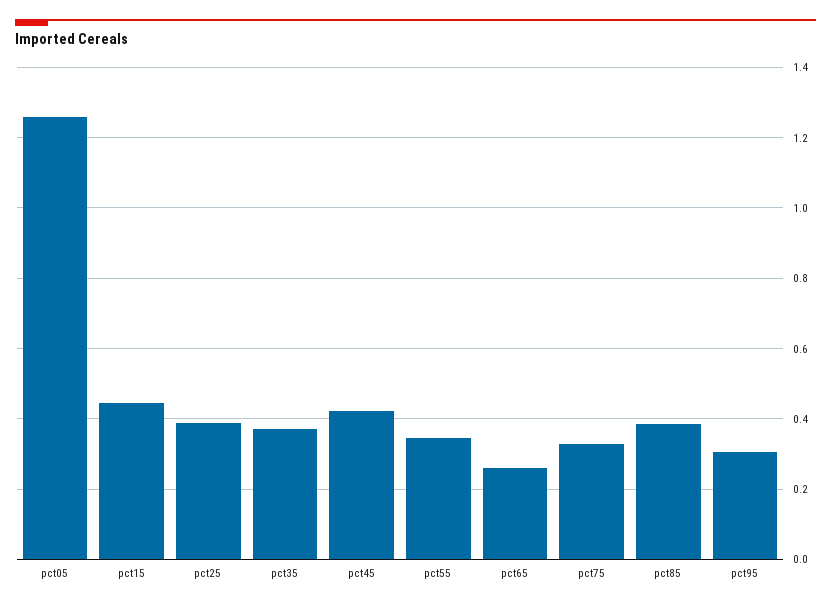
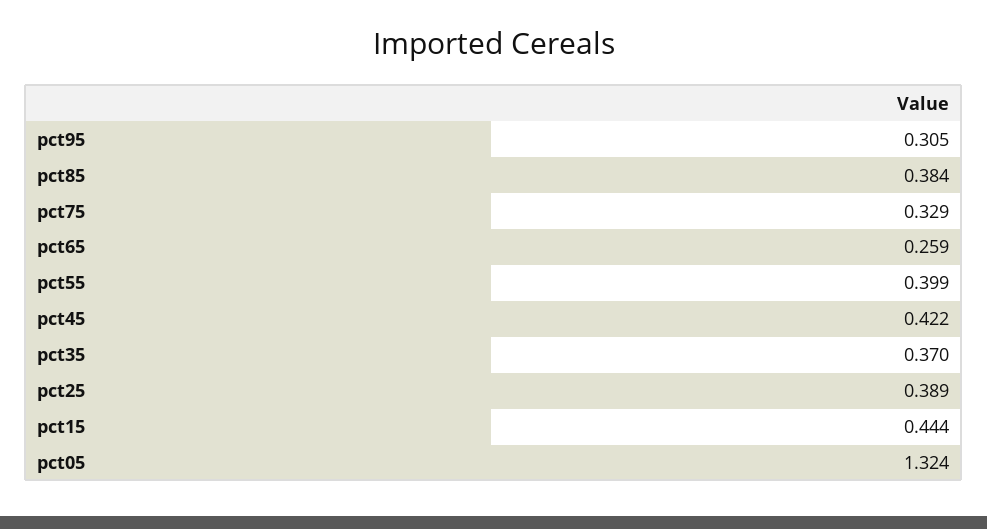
pct05: 1.26 -> 1.324
pct55: 0.34 -> 0.399

